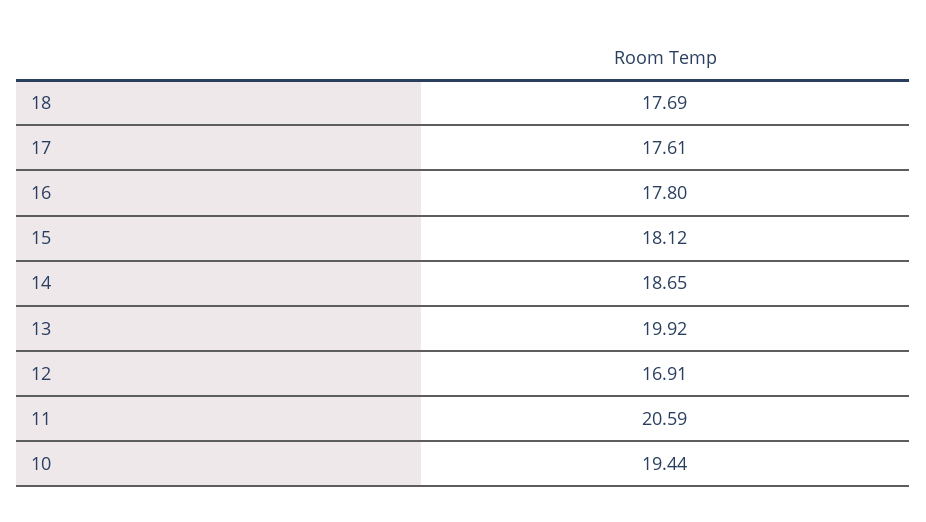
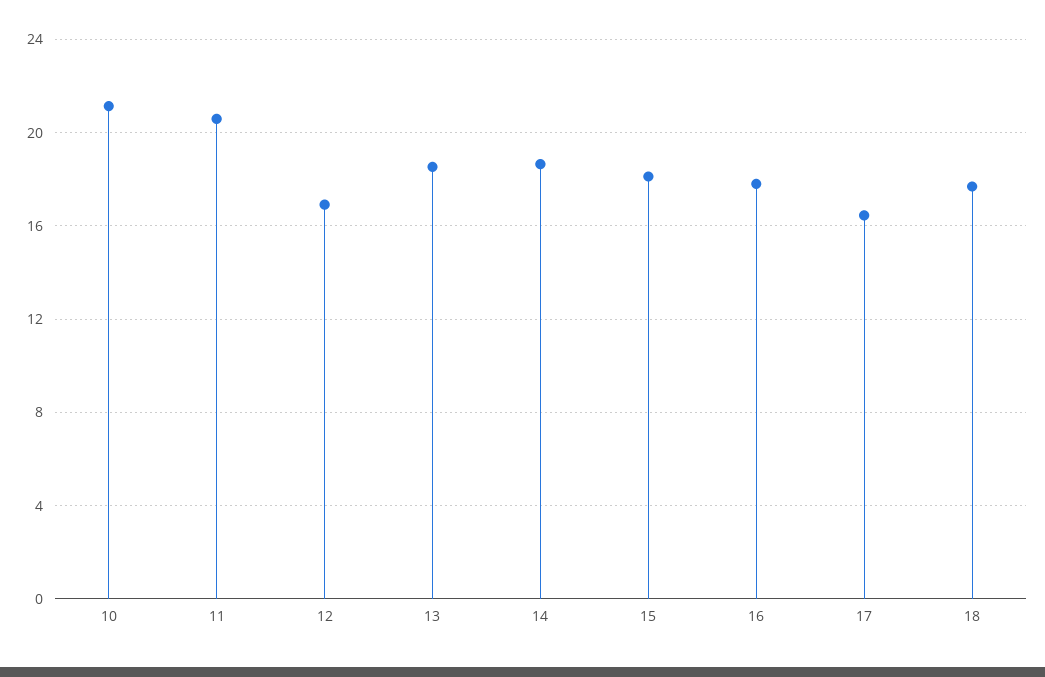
17: 17.61 -> 16.5
13: 19.92 -> 18.5
10: 19.44 -> 21

